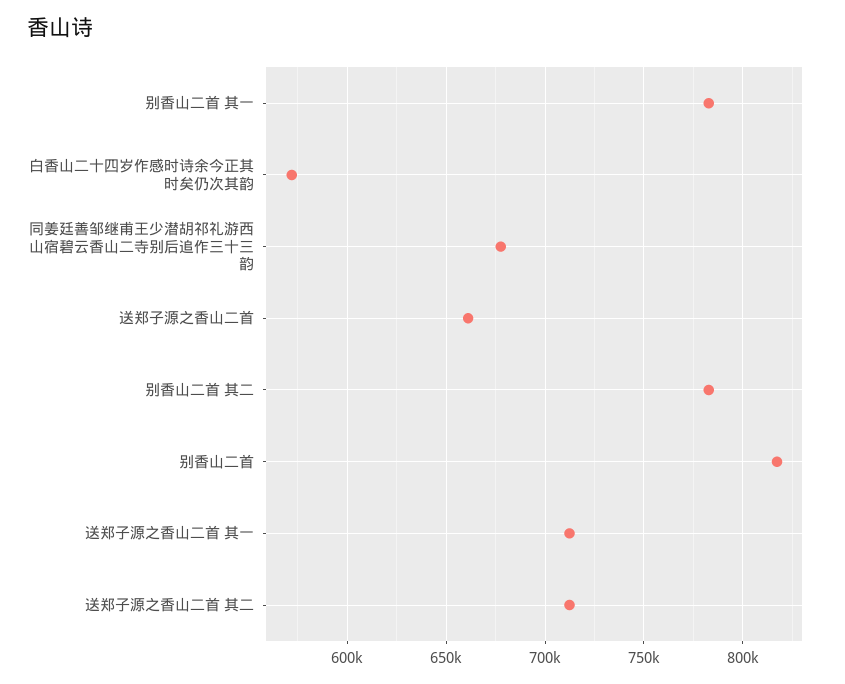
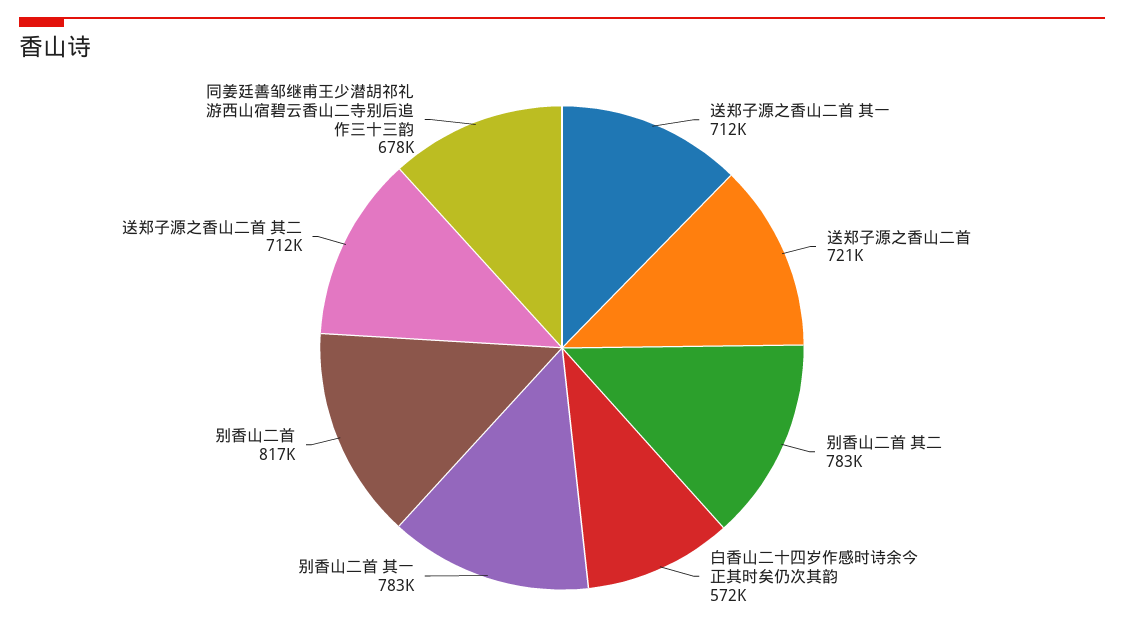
送郑子源之香山二首: 660000 -> 721000

